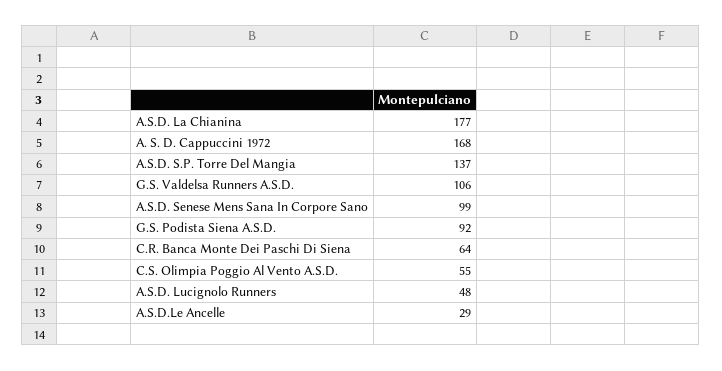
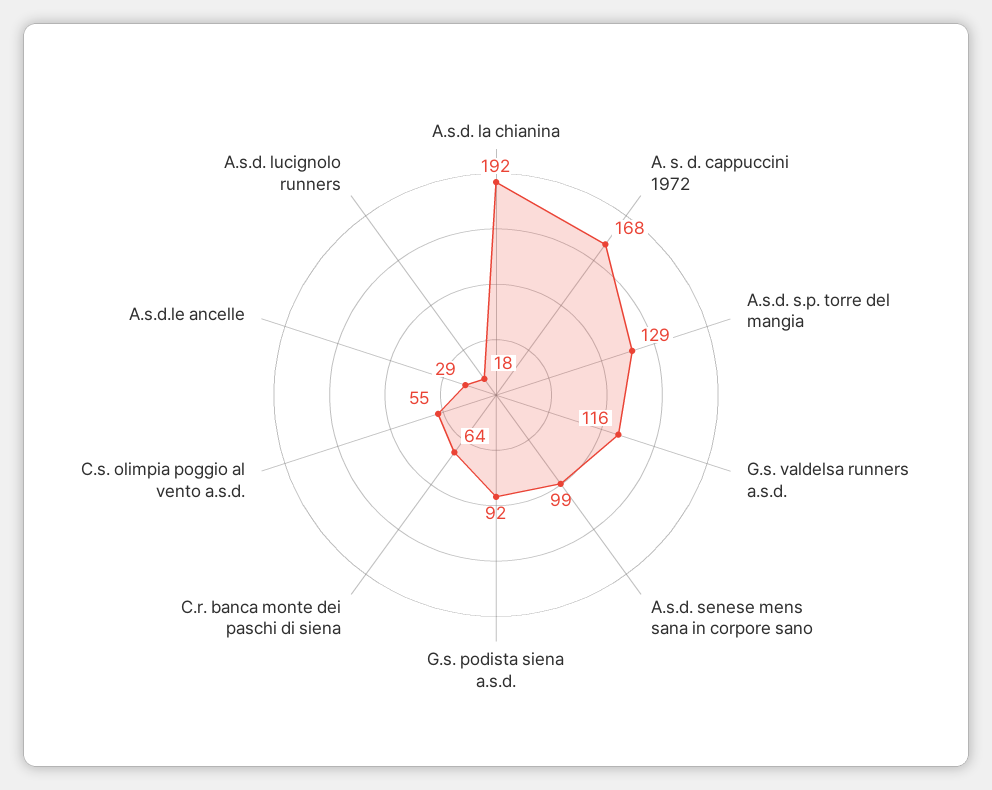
A.S.D. La Chianina: 177 -> 192
A.S.D. S.P. Torre Del Mangia: 137 -> 129
G.S. Valdelsa Runners A.S.D.: 106 -> 116
A.S.D. Lucignolo Runners: 48 -> 18

